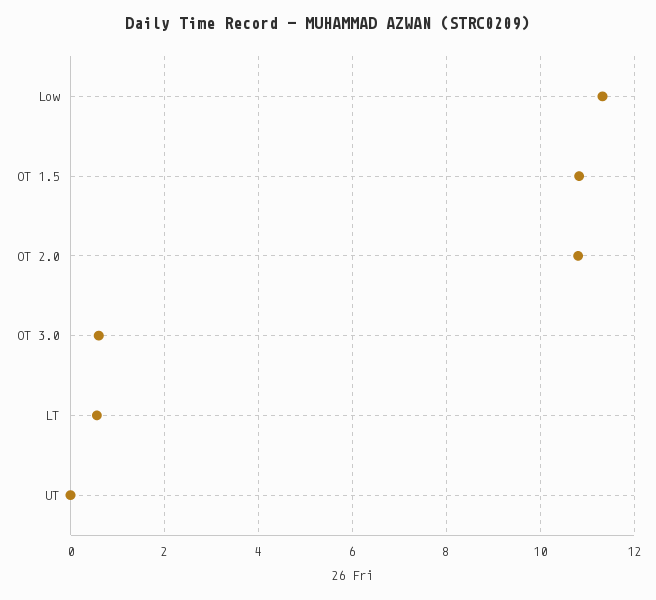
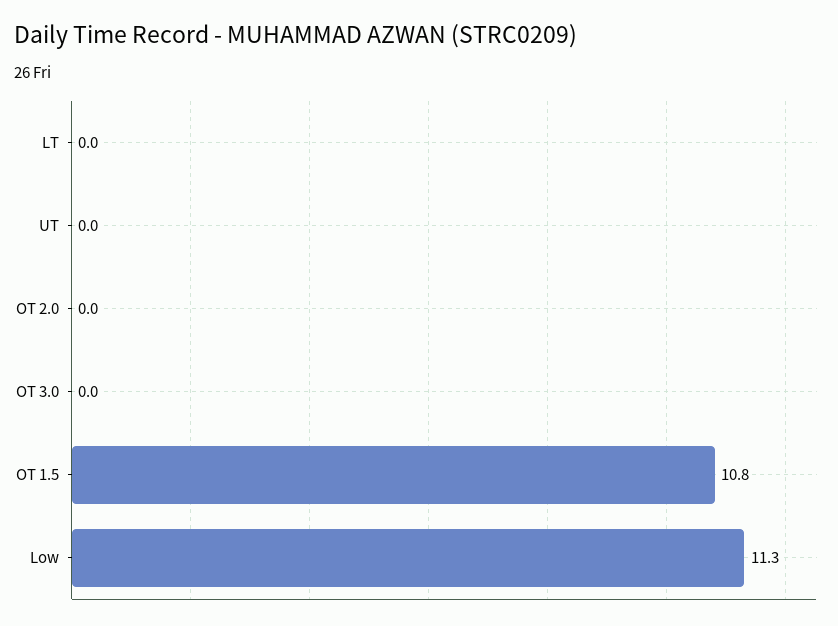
OT 2.0: 10.8 -> 0
OT 3.0: 0.6 -> 0
LT: 0.6 -> 0

